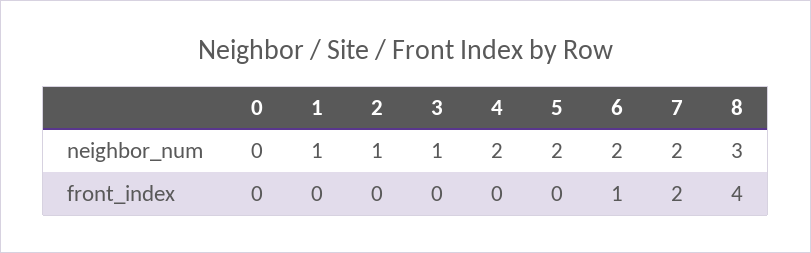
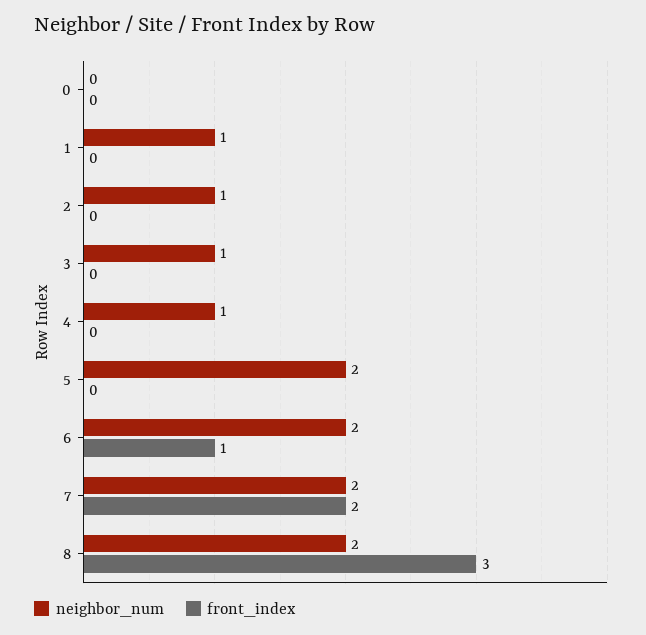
neighbor_num, 4: 2 -> 1
neighbor_num, 8: 3 -> 2
front_index, 8: 4 -> 3

